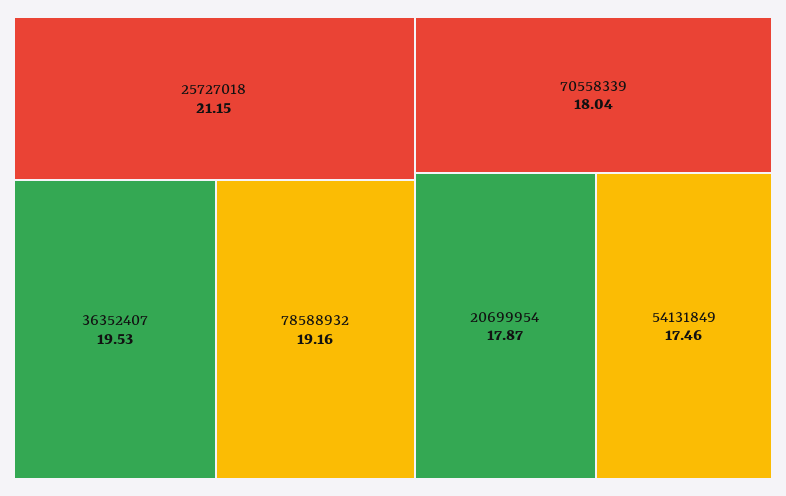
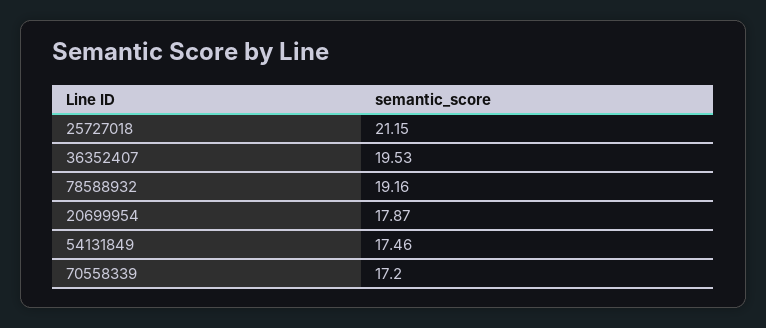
70558339: 18.04 -> 17.2

